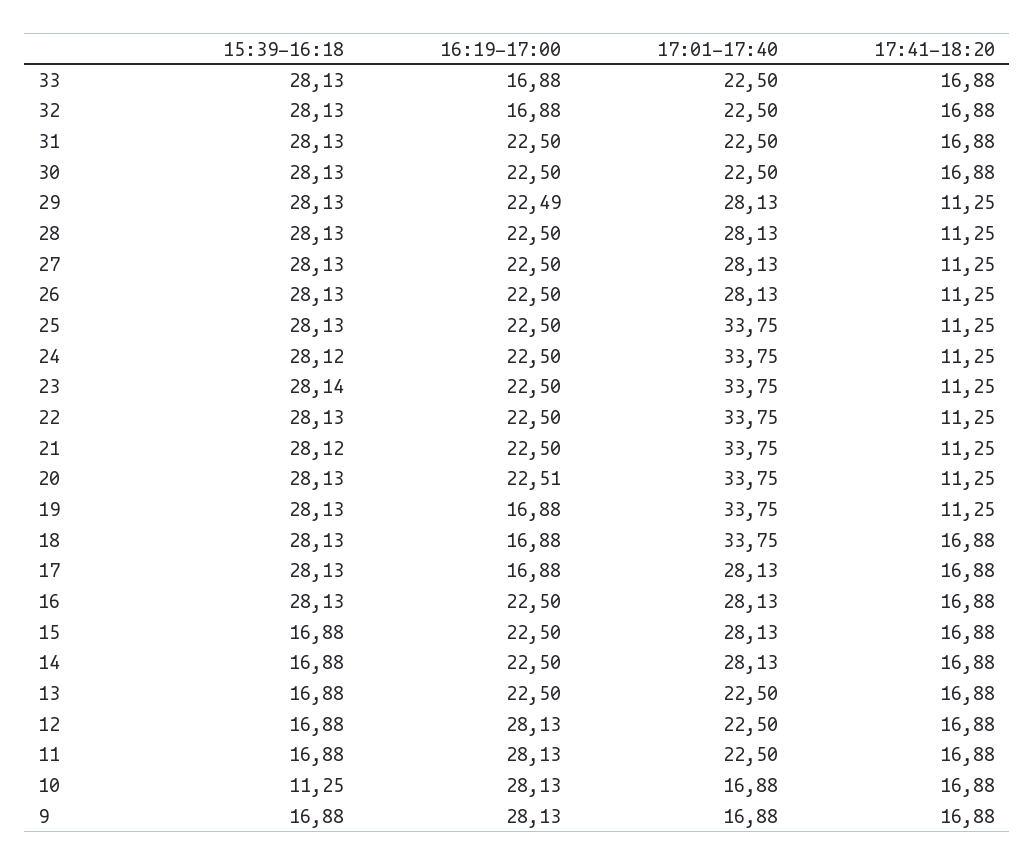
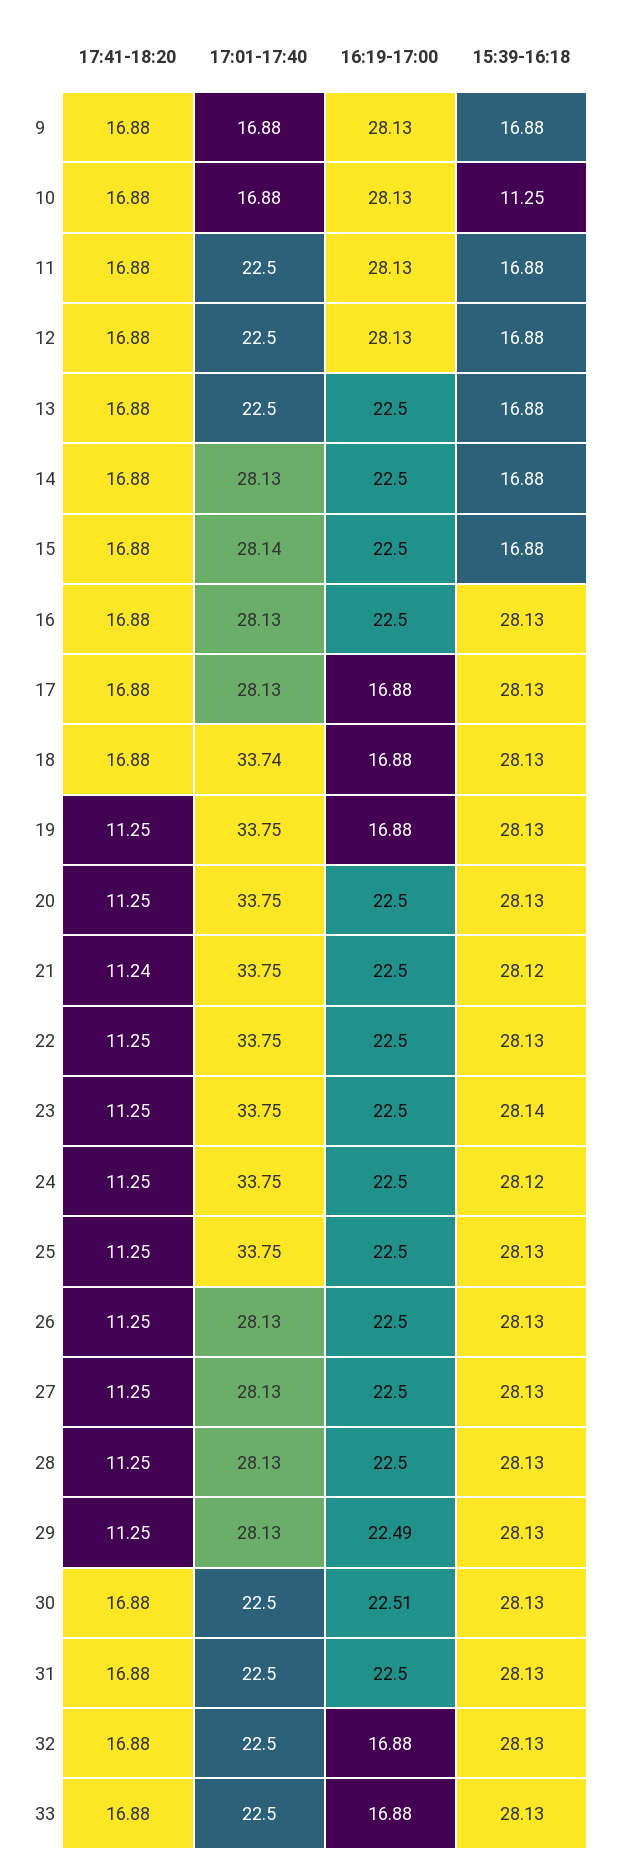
16:19-17:00, 30: 22.5 -> 22.51
17:41-18:20, 21: 11.25 -> 11.24
16:19-17:00, 20: 22.51 -> 22.5
17:01-17:40, 18: 33.75 -> 33.74
17:01-17:40, 15: 28.13 -> 28.14

